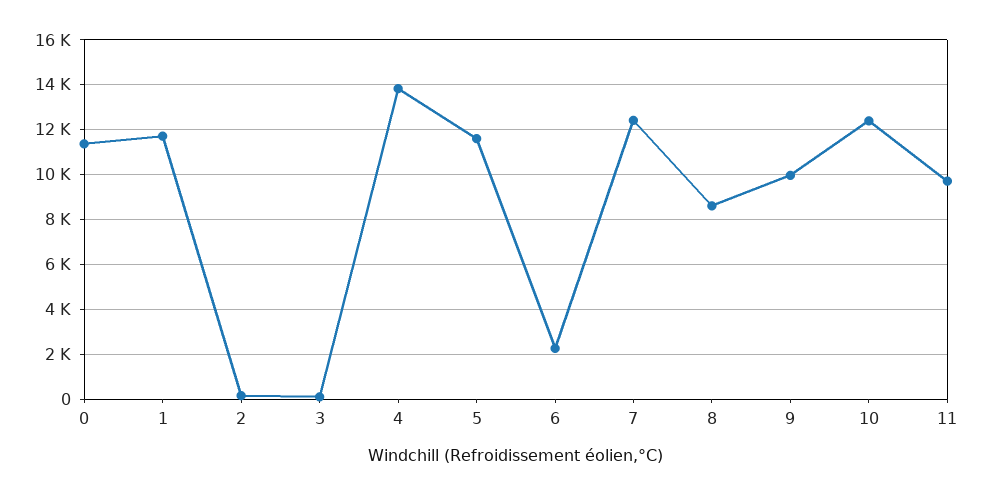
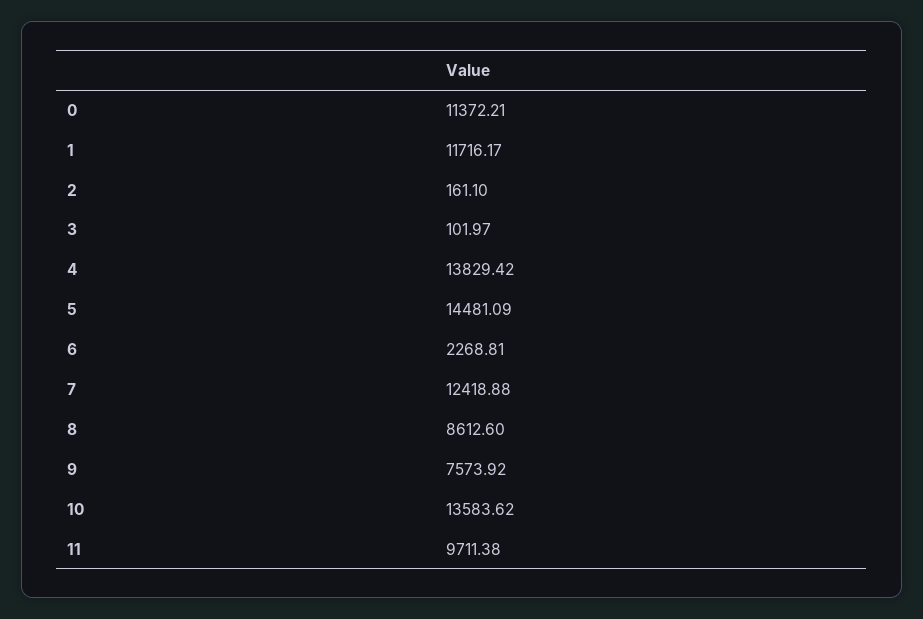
5: 11500 -> 14481.09
9: 10000 -> 7573.92
10: 12500 -> 13583.62

